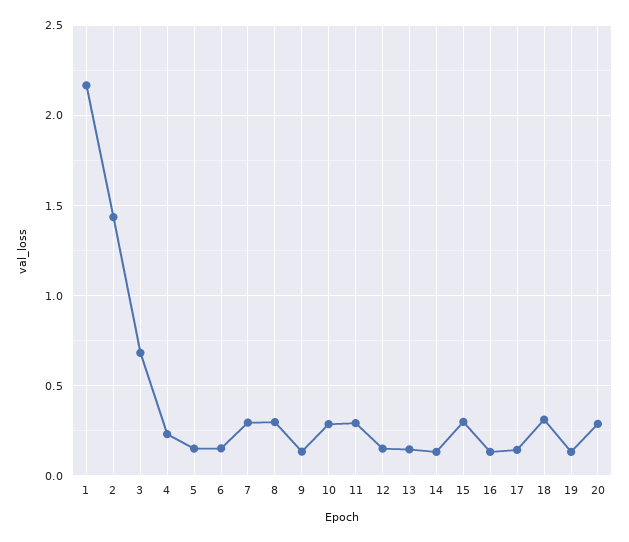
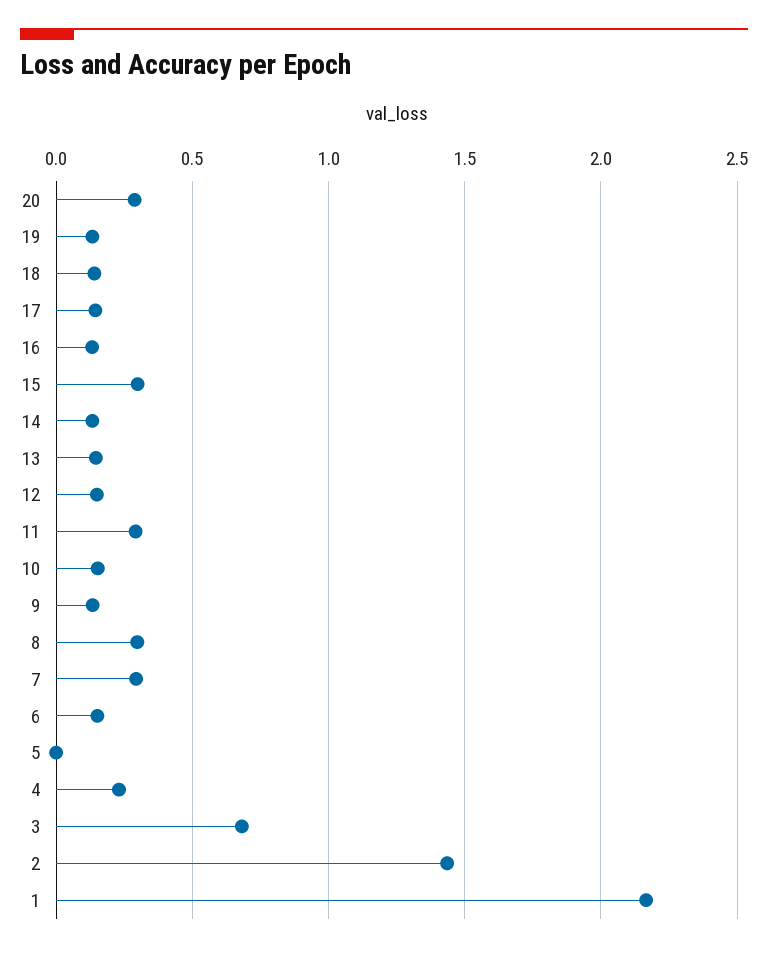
5: 0.15 -> 0
10: 0.3 -> 0.15
18: 0.3 -> 0.15

